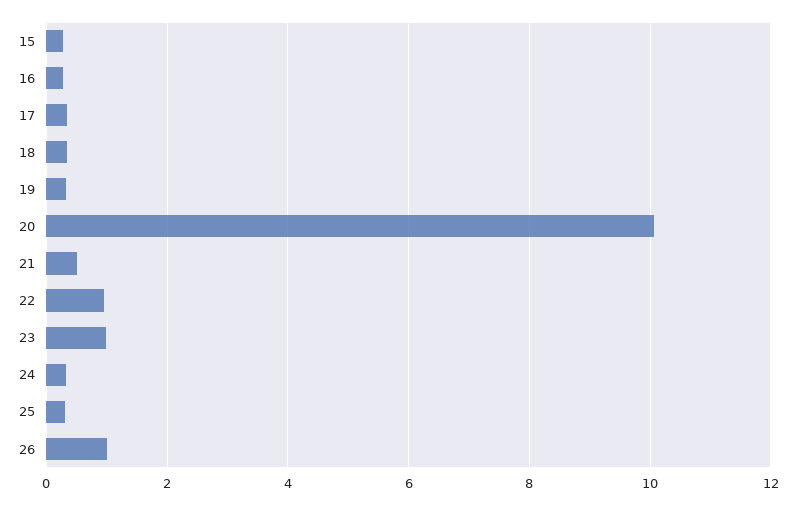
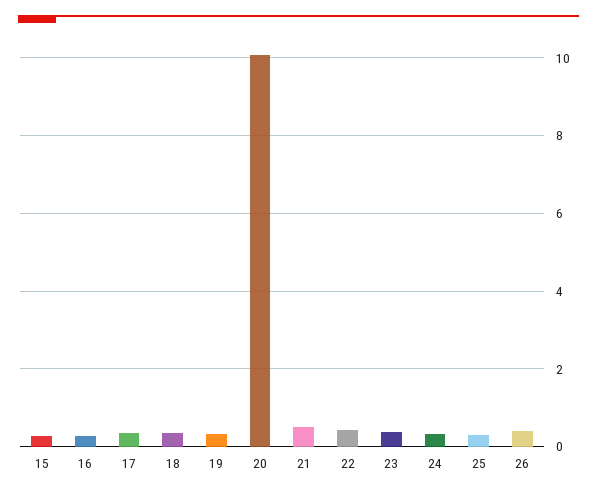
22: 1 -> 0.4
23: 1 -> 0.4
26: 1 -> 0.4

